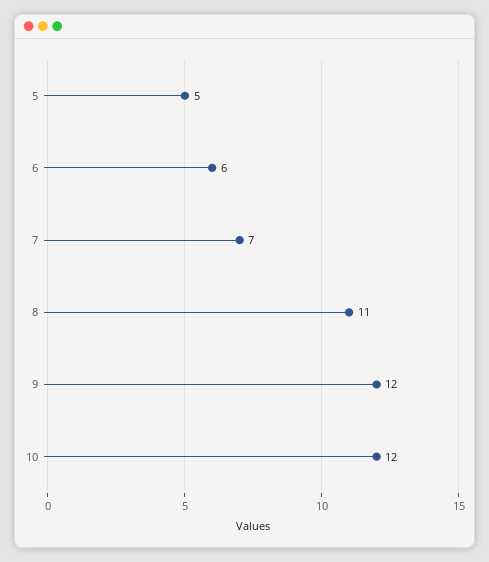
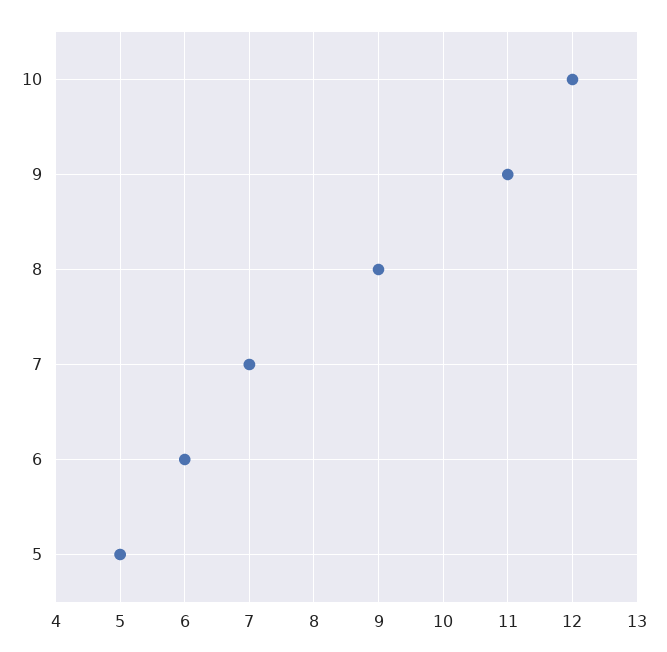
8: 11 -> 9
9: 12 -> 11

